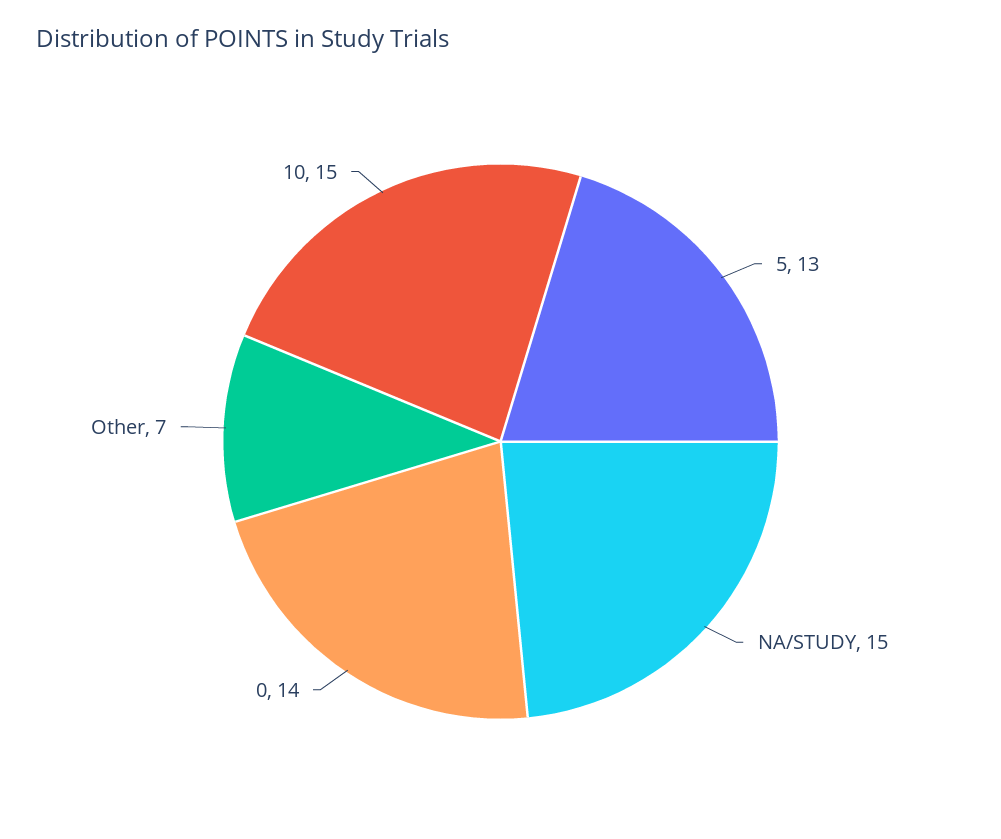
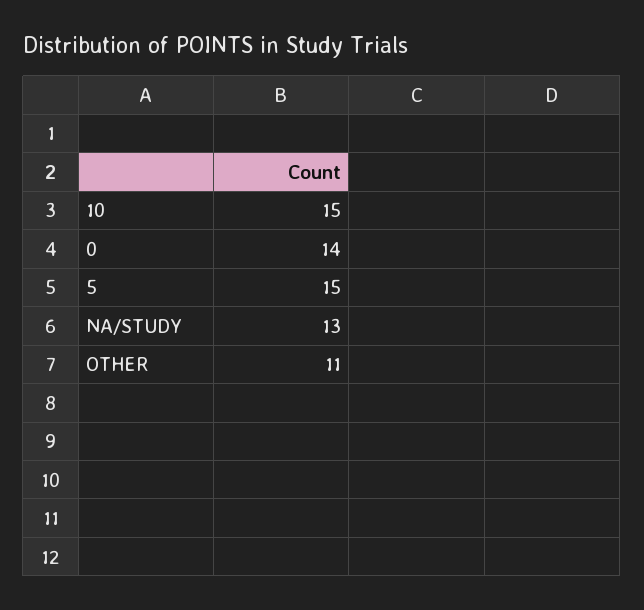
5: 13 -> 15
NA/STUDY: 15 -> 13
Other: 7 -> 11

